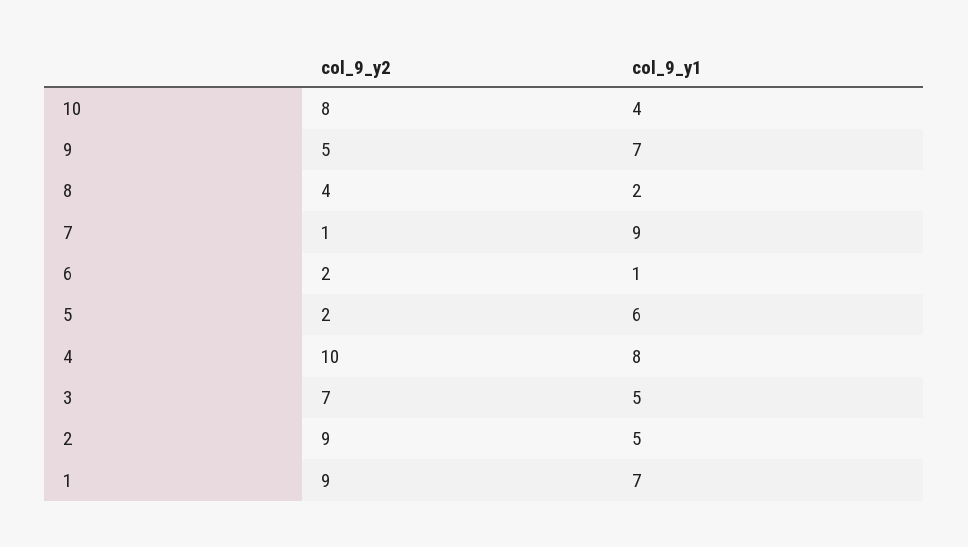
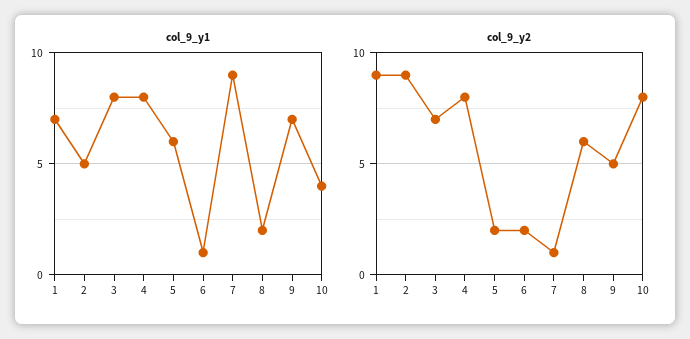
col_9_y2, 8: 4 -> 6
col_9_y2, 4: 10 -> 8
col_9_y1, 3: 5 -> 8

